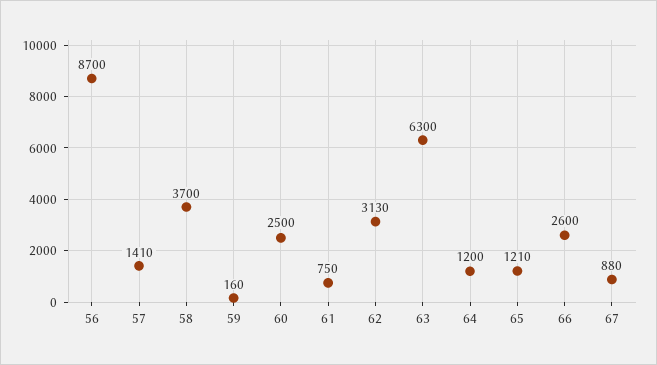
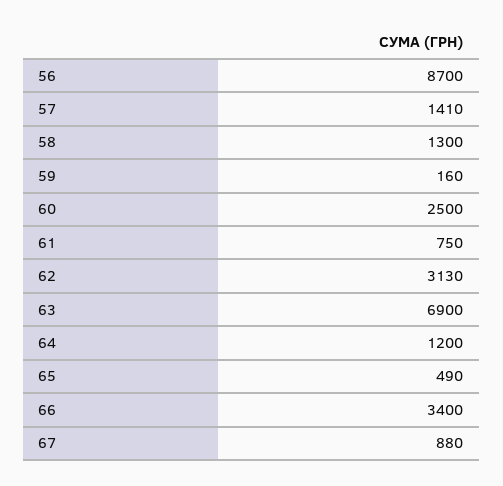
58: 3700 -> 1300
63: 6300 -> 6900
65: 1210 -> 490
66: 2600 -> 3400

